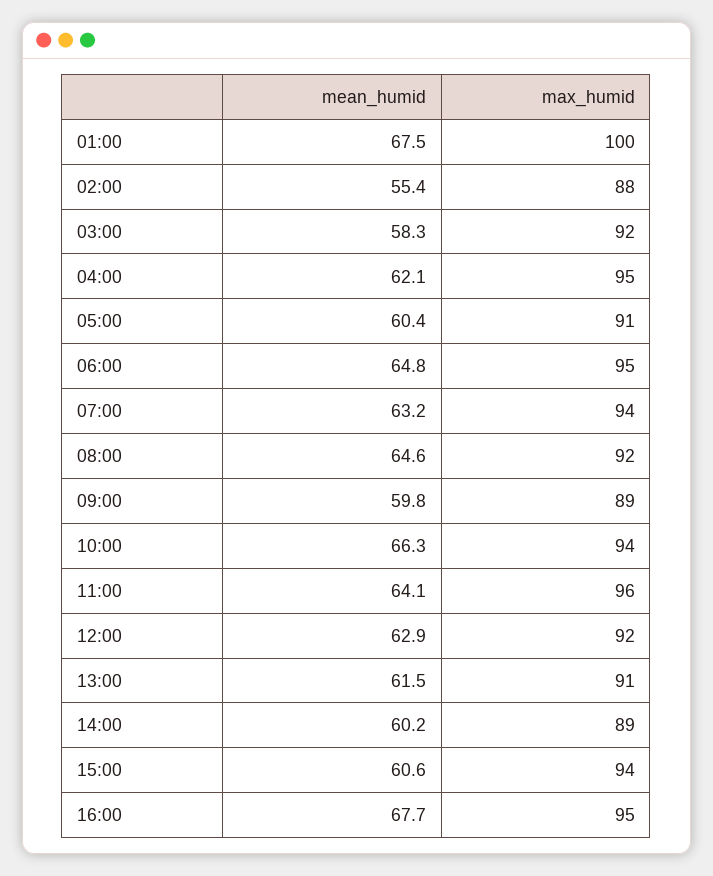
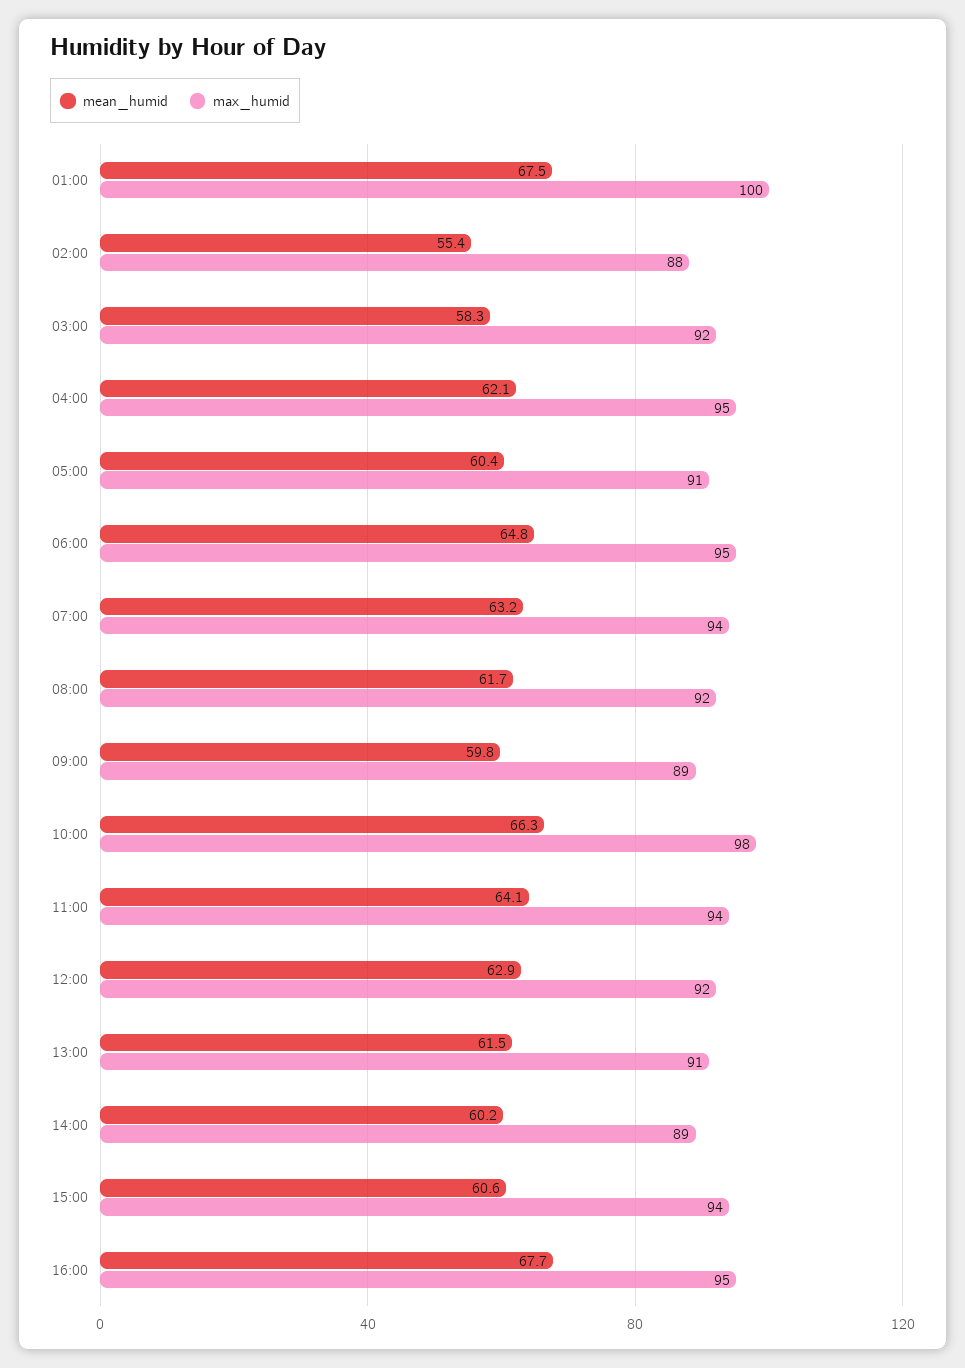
mean_humid, 08:00: 64.6 -> 61.7
max_humid, 10:00: 94 -> 98
max_humid, 11:00: 96 -> 94

